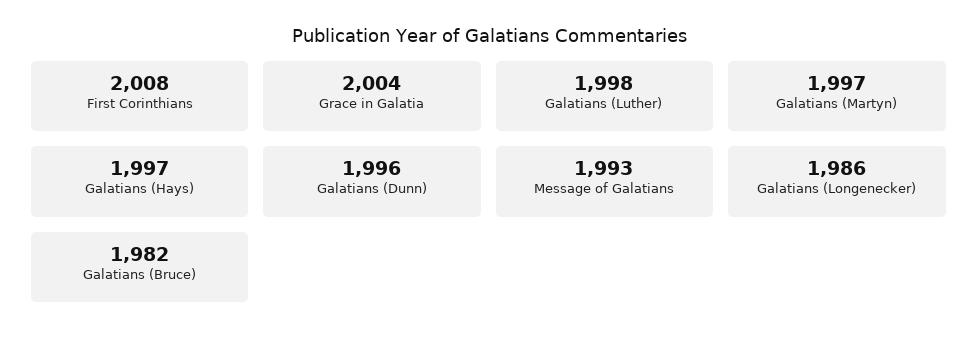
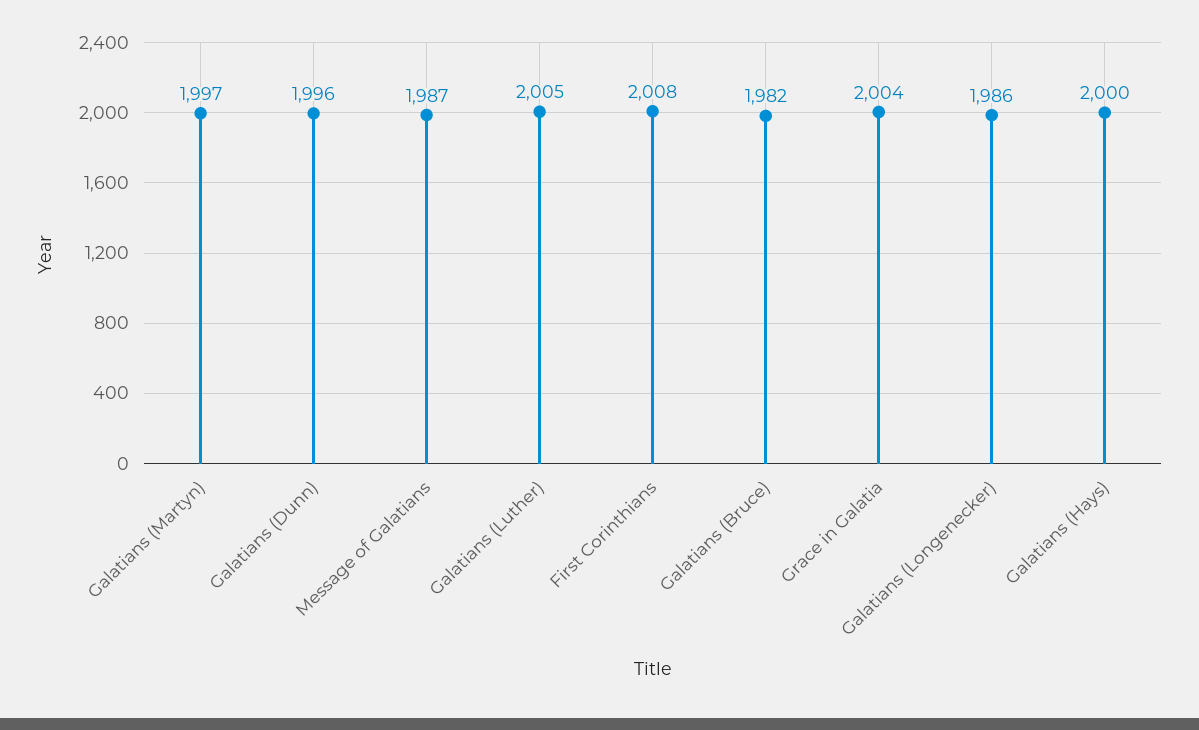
Galatians (Luther): 1998 -> 2005
Galatians (Hays): 1997 -> 2000
Message of Galatians: 1993 -> 1987

